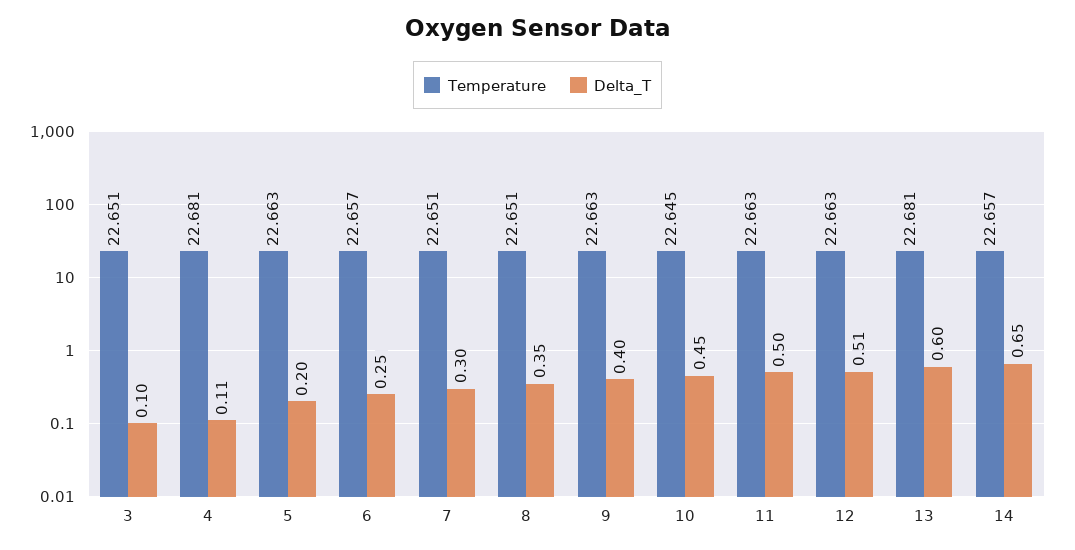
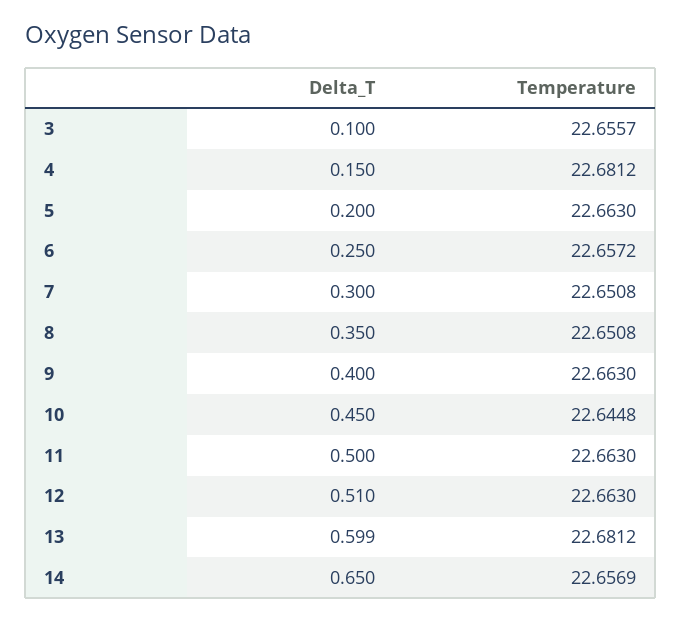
Temperature, 3: 22.651 -> 22.6557
Delta_T, 4: 0.11 -> 0.15

